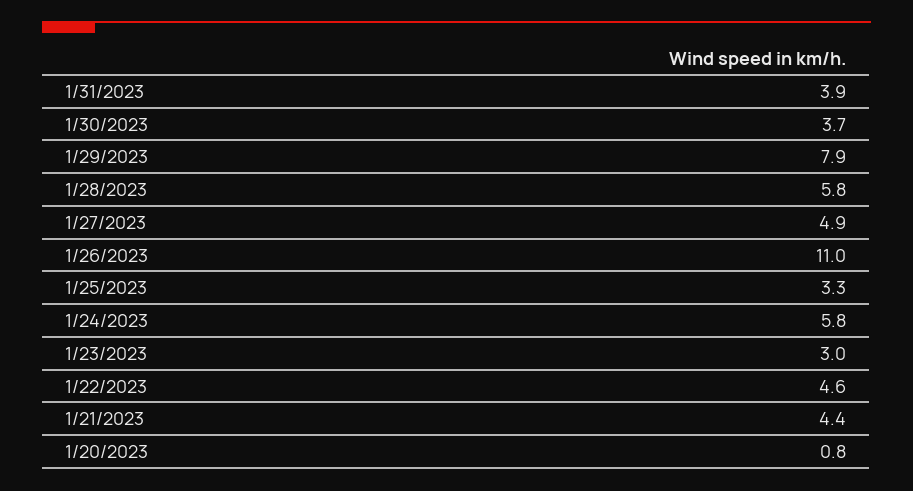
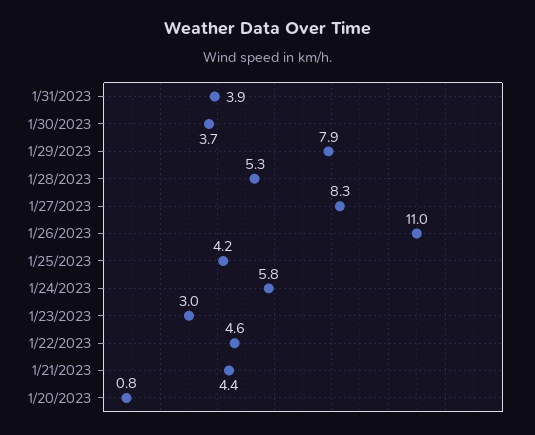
1/28/2023: 5.8 -> 5.3
1/27/2023: 4.9 -> 8.3
1/25/2023: 3.3 -> 4.2

